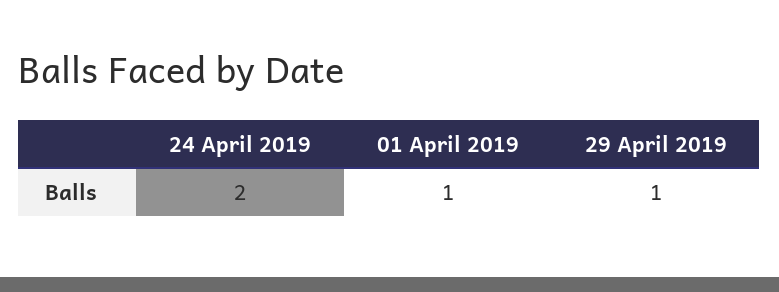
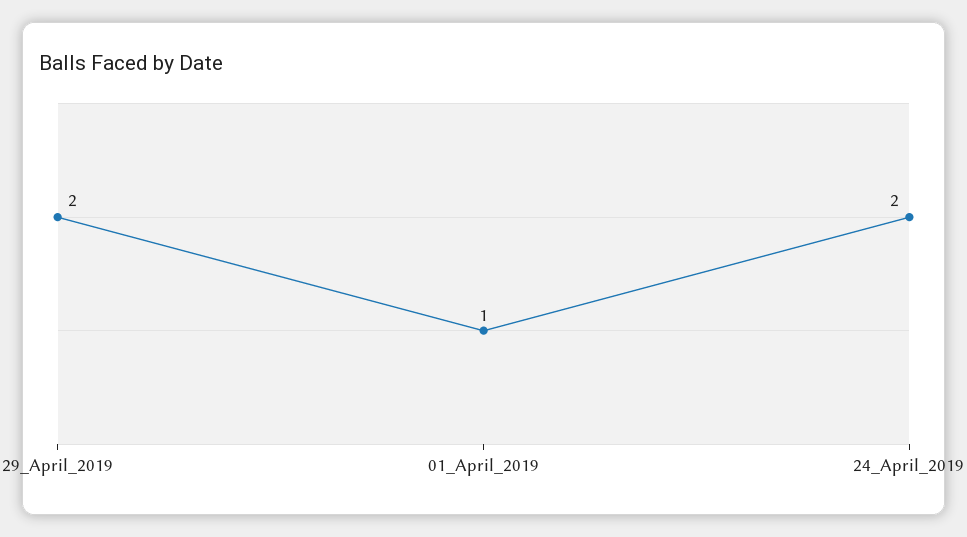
29 April 2019: 1 -> 2

